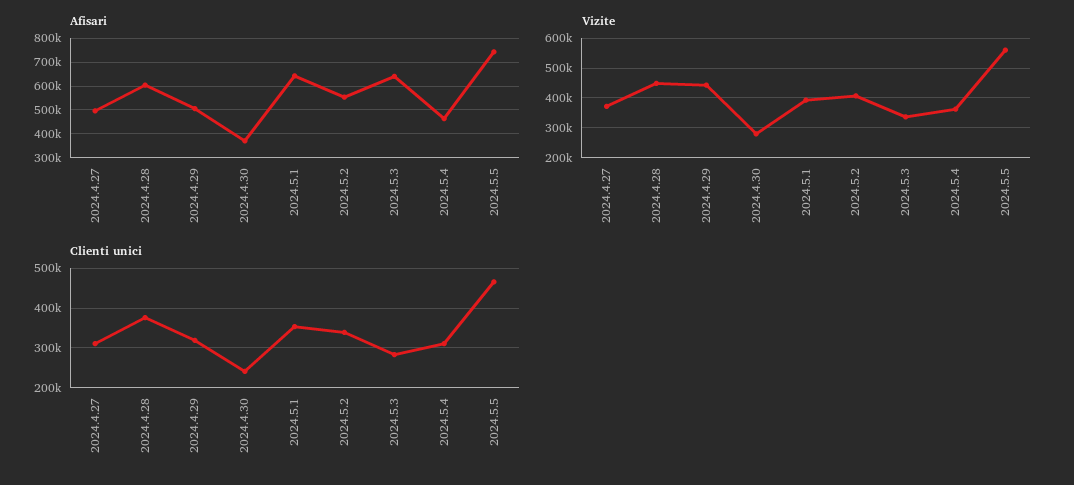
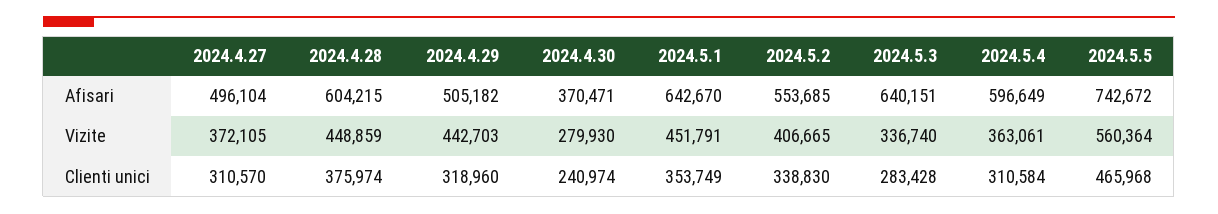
Afisari, 2024.5.4: 450000 -> 596649
Vizite, 2024.5.1: 400000 -> 451791

